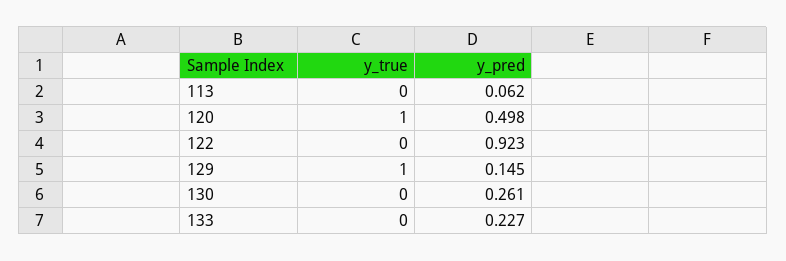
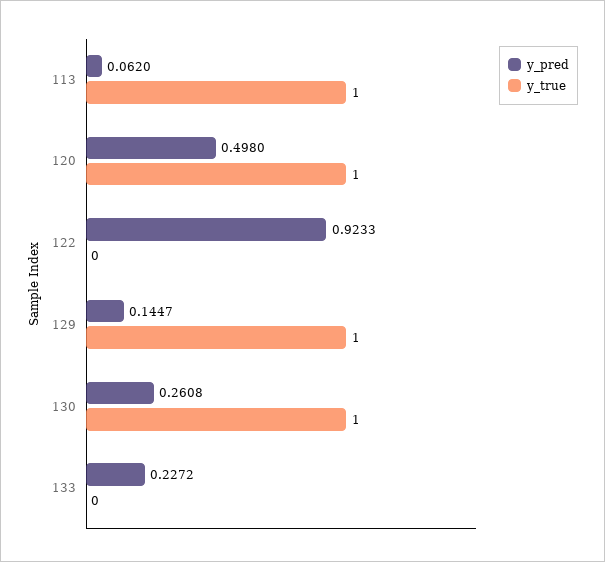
y_true, 113: 0 -> 1
y_true, 130: 0 -> 1

